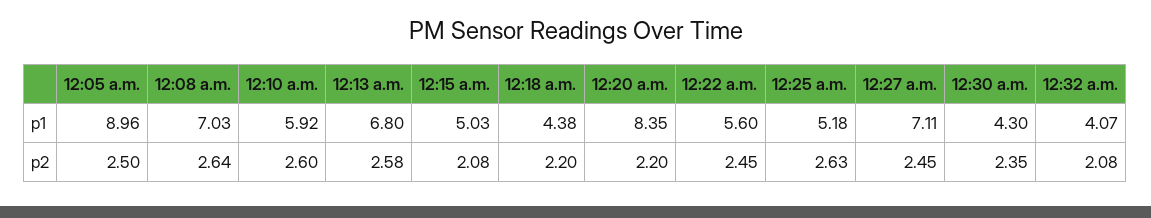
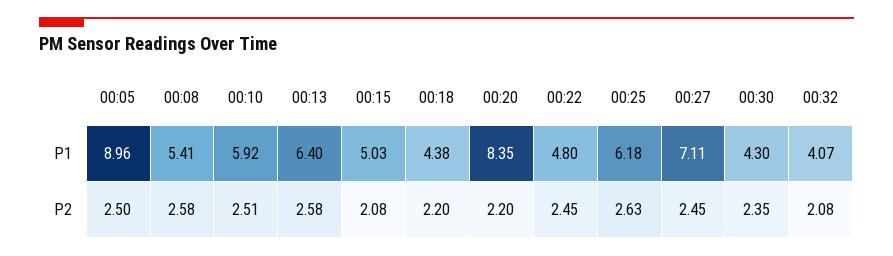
12:08 a.m., p1: 7.03 -> 5.41
12:13 a.m., p1: 6.8 -> 6.4
12:22 a.m., p1: 5.6 -> 4.8
12:25 a.m., p1: 5.18 -> 6.18
12:08 a.m., p2: 2.64 -> 2.58
12:10 a.m., p2: 2.6 -> 2.51

